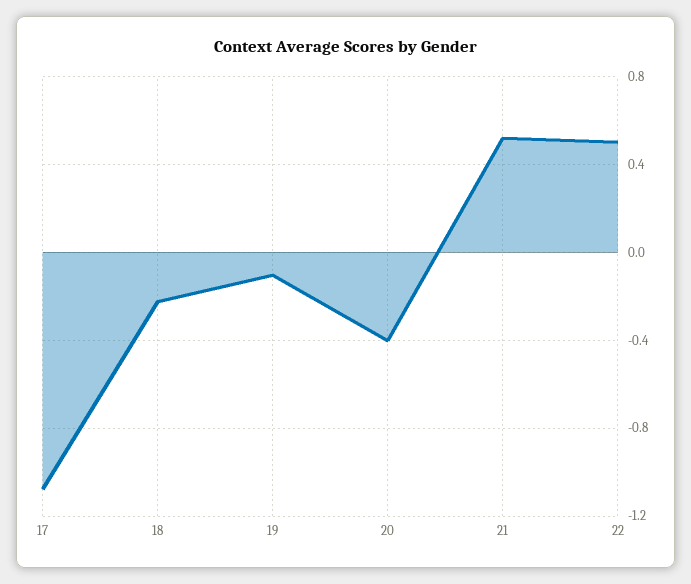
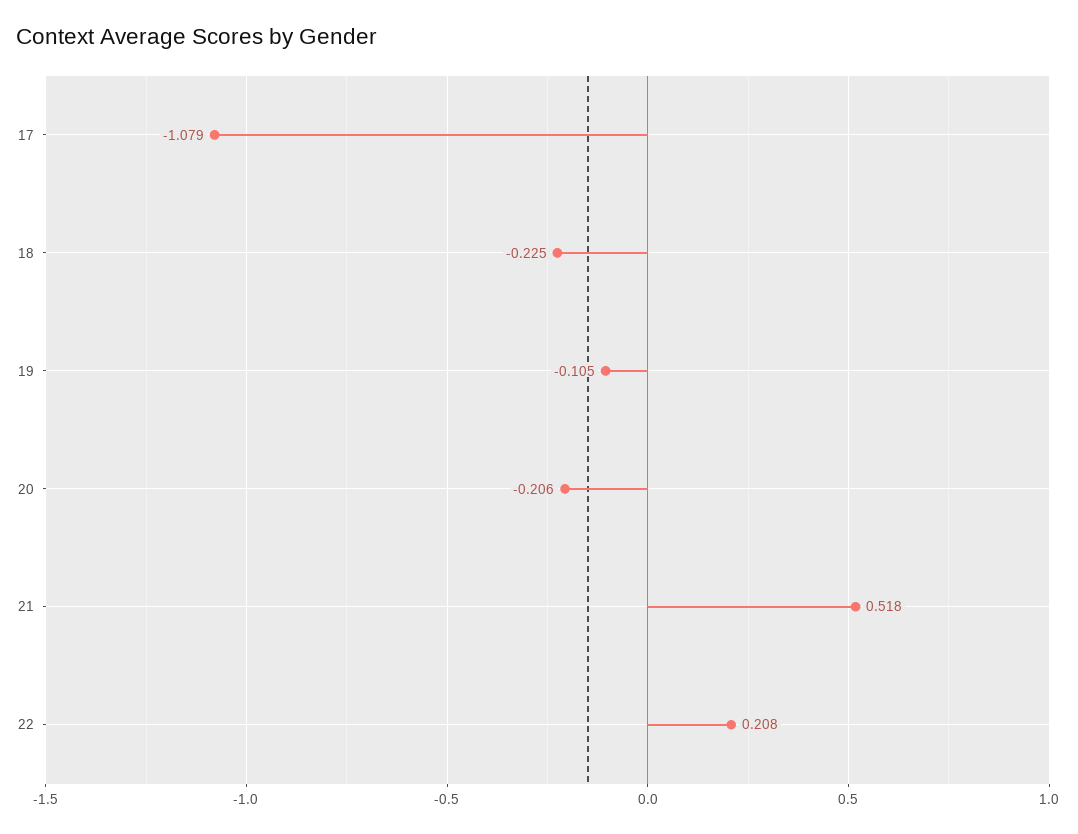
20: -0.4 -> -0.206
22: 0.5 -> 0.208

